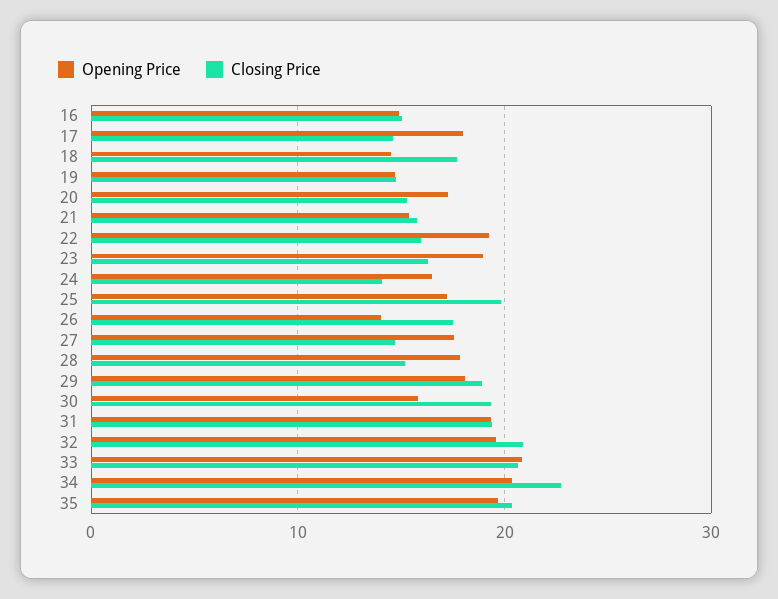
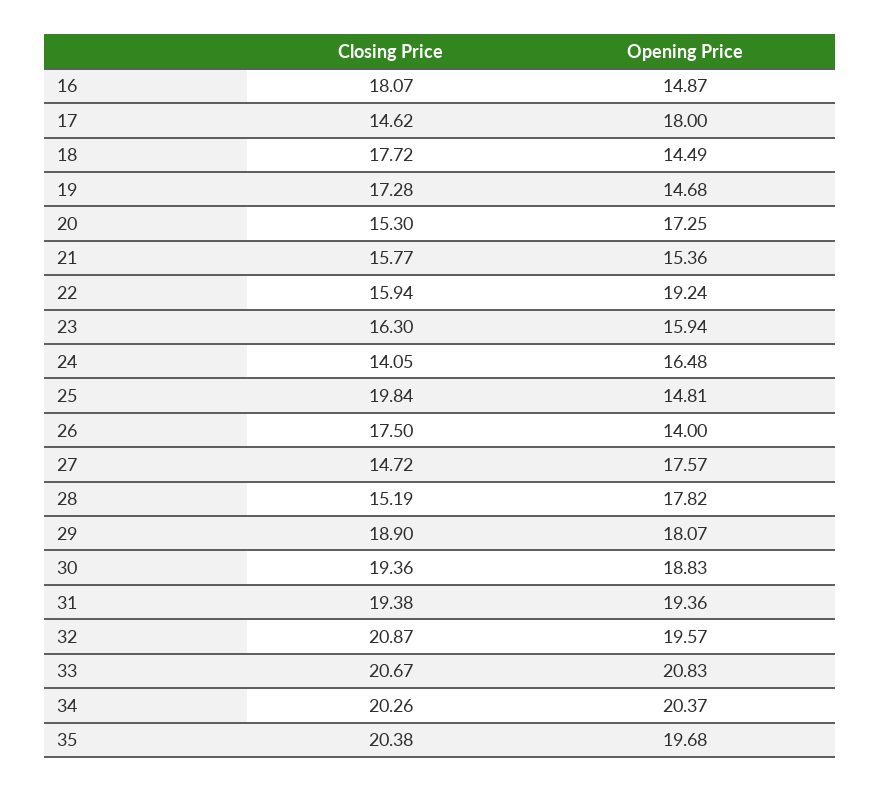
Closing Price, 16: 15 -> 18.07
Closing Price, 19: 15 -> 17.28
Opening Price, 23: 19 -> 15.94
Opening Price, 25: 17 -> 14.81
Opening Price, 30: 16 -> 18.83
Closing Price, 34: 23 -> 20.26

